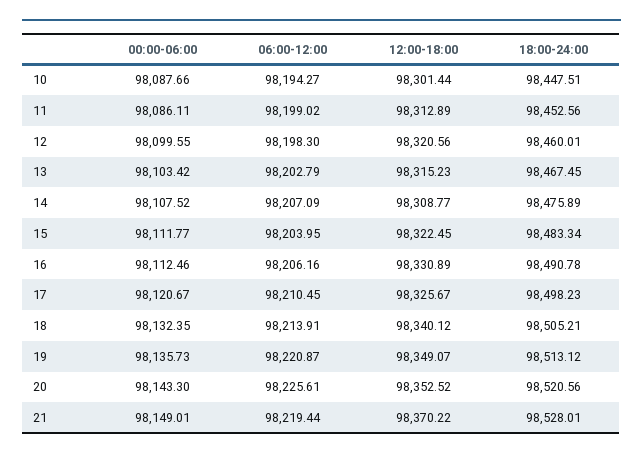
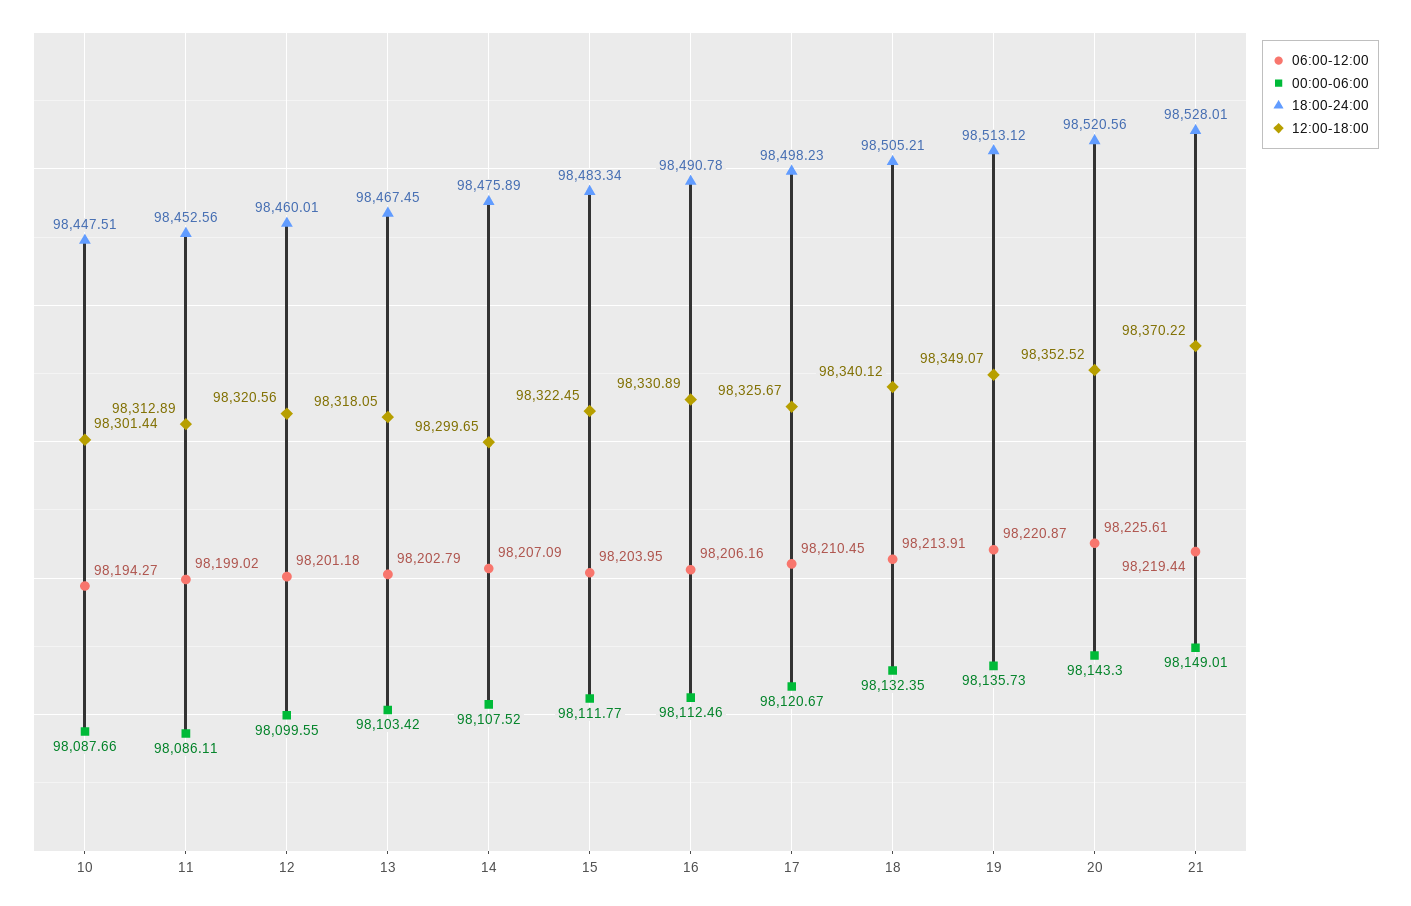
06:00-12:00, 12: 98198.3 -> 98201.18
12:00-18:00, 13: 98315.23 -> 98318.05
12:00-18:00, 14: 98308.77 -> 98299.65

